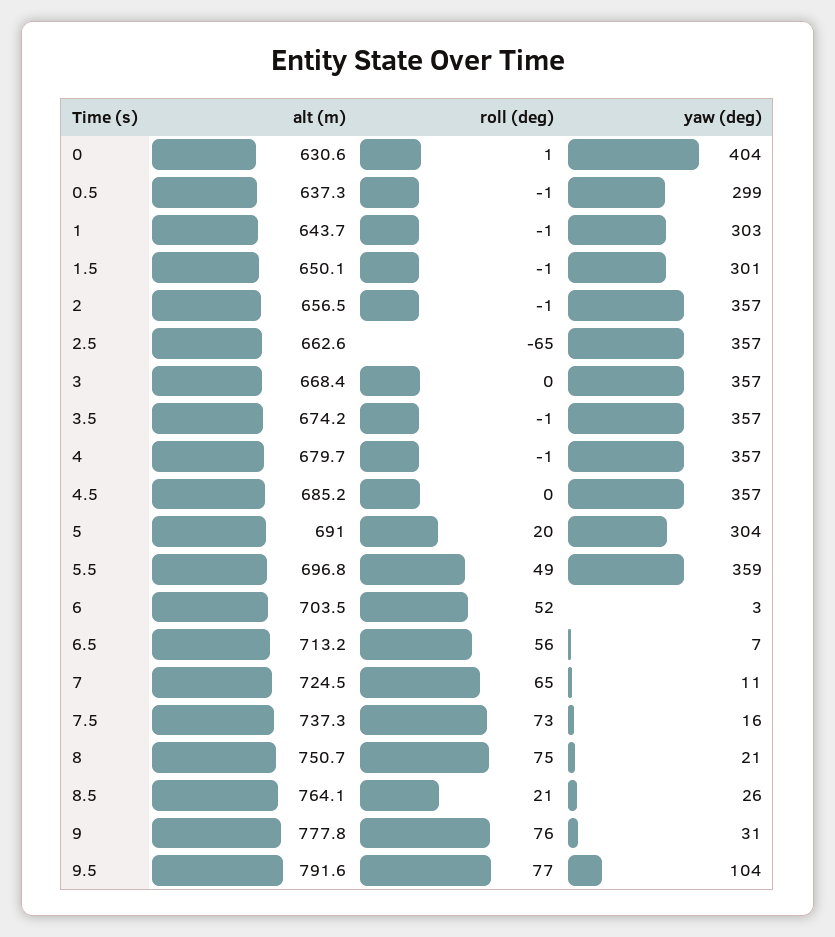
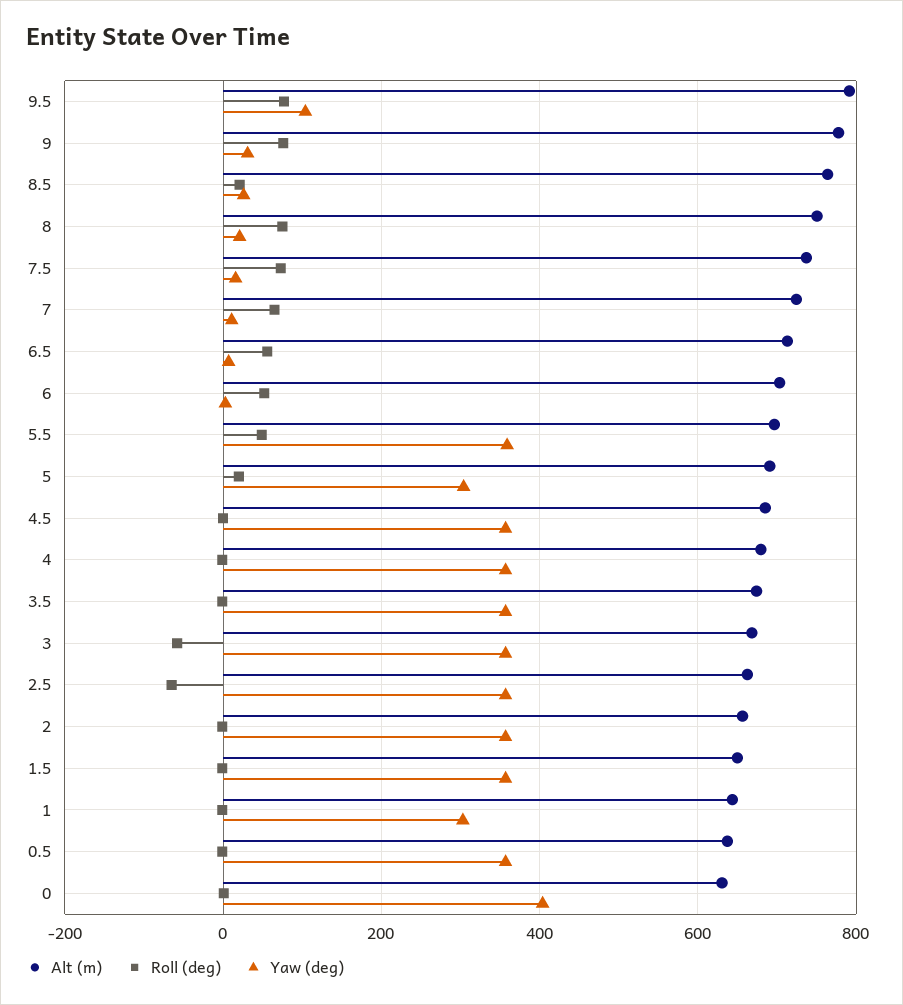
yaw (deg), 0.5: 299 -> 360
yaw (deg), 1.5: 301 -> 360
roll (deg), 3: 0 -> -60

